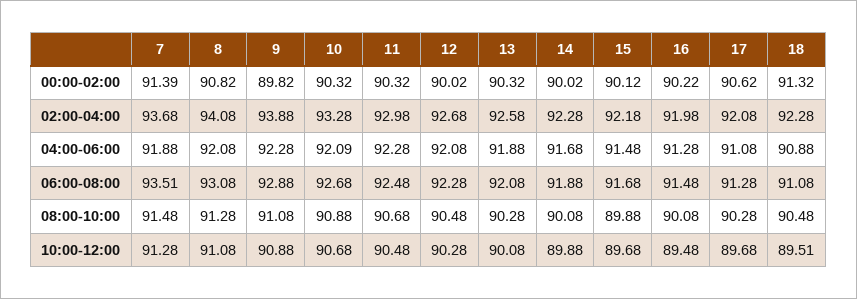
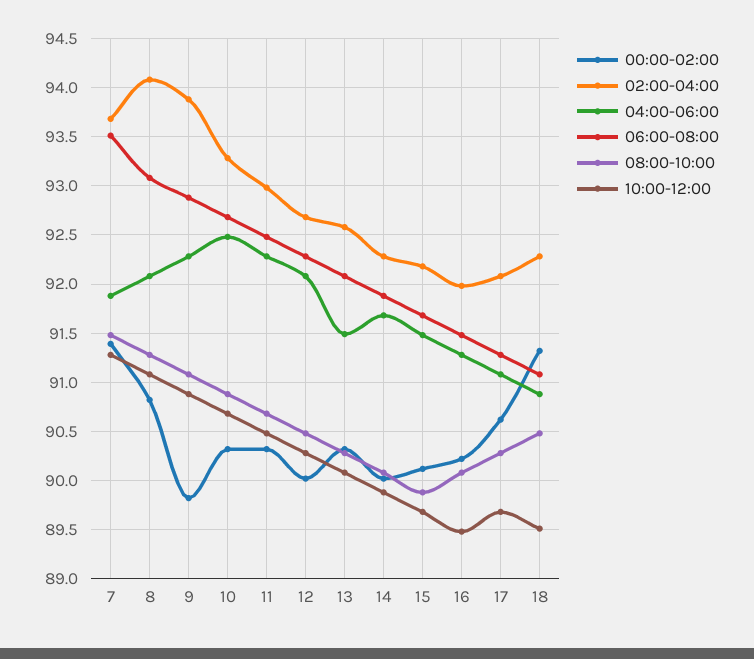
04:00-06:00, 10: 92.09 -> 92.5
04:00-06:00, 13: 91.88 -> 91.5

